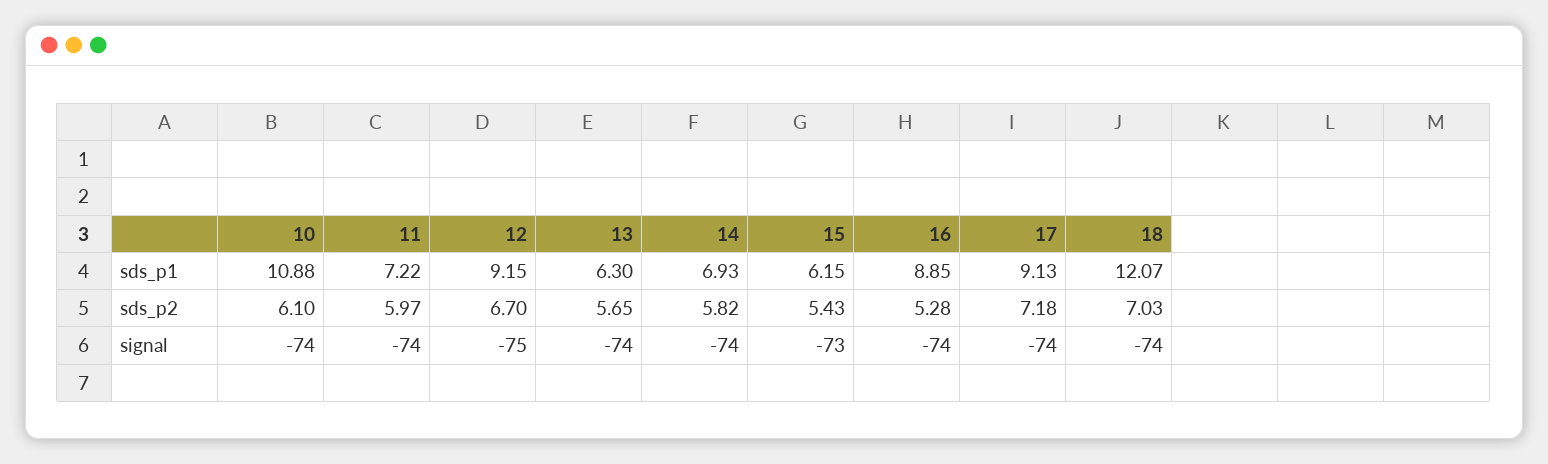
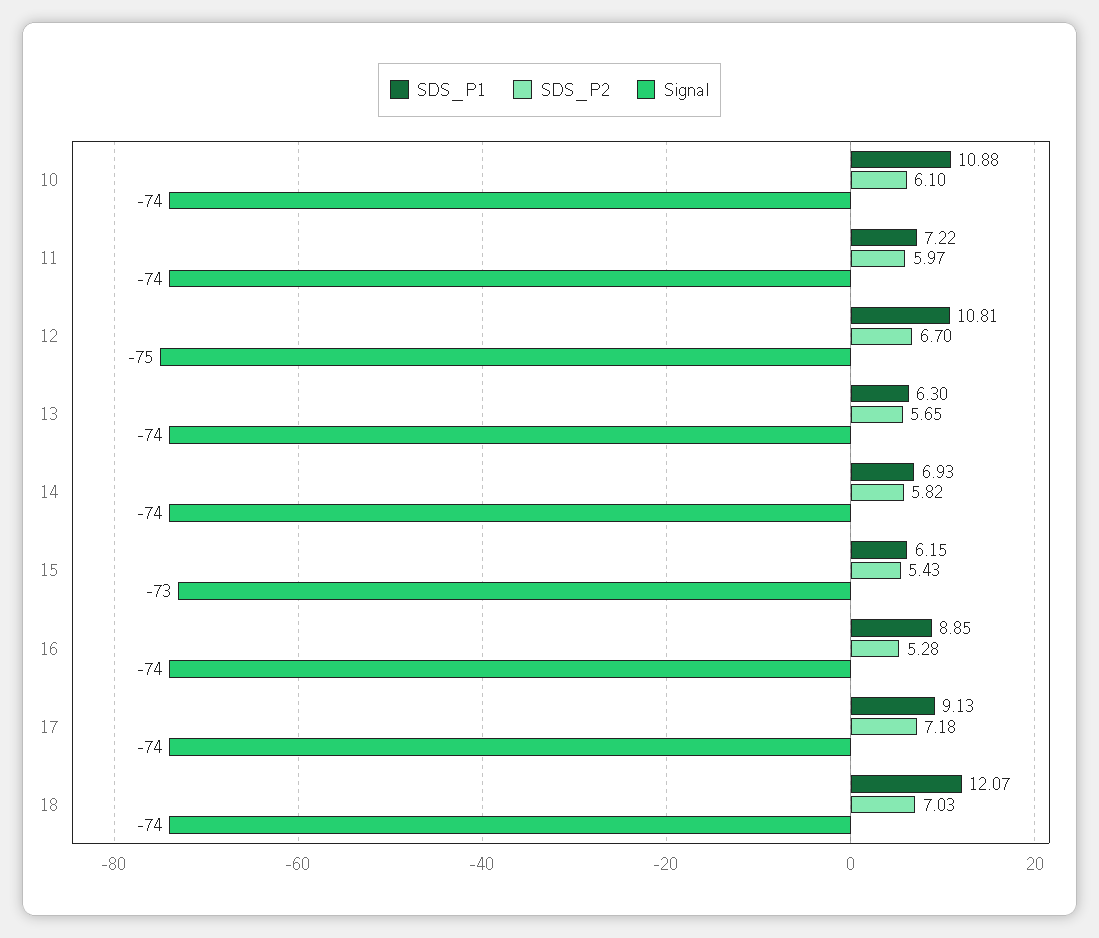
sds_p1, 12: 9.15 -> 10.81

